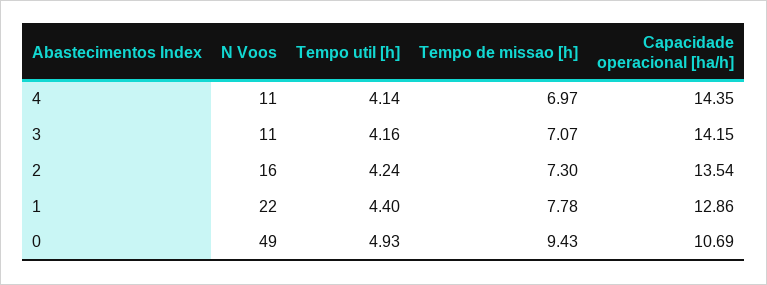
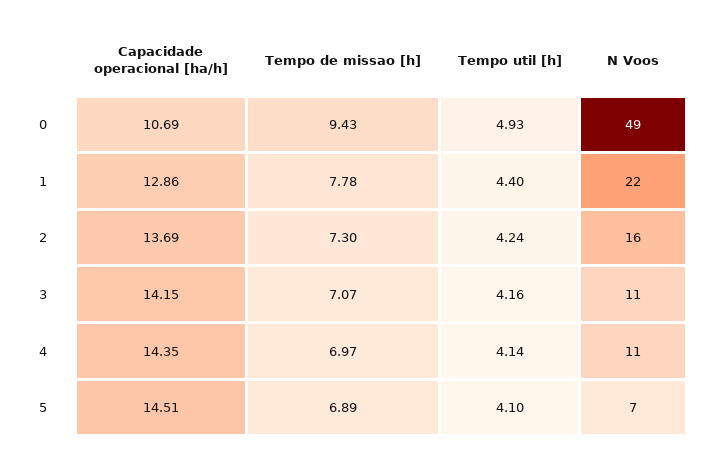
Capacidade operacional [ha/h], 2: 13.54 -> 13.69
Capacidade operacional [ha/h], 5: none -> 14.51
Tempo de missao [h], 5: none -> 6.89
Tempo util [h], 5: none -> 4.1
N Voos, 5: none -> 7

